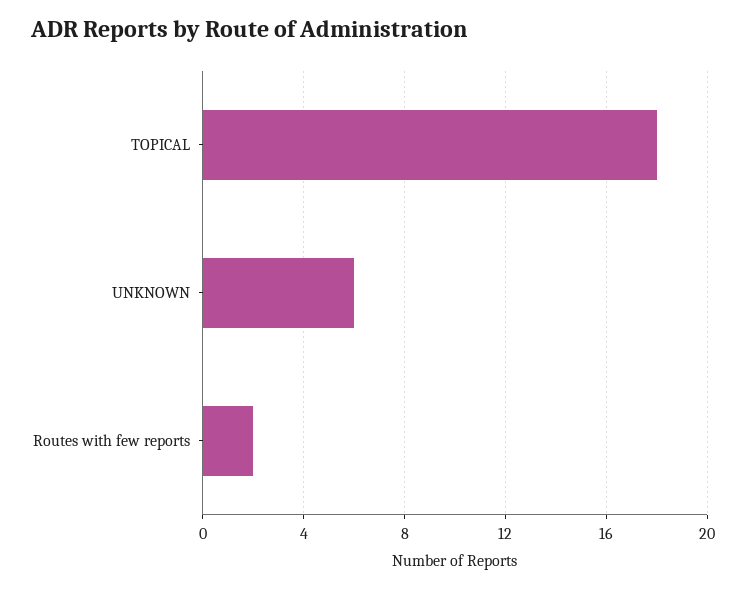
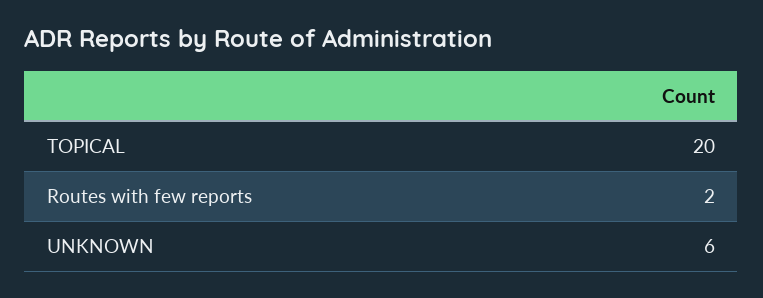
TOPICAL: 18 -> 20

